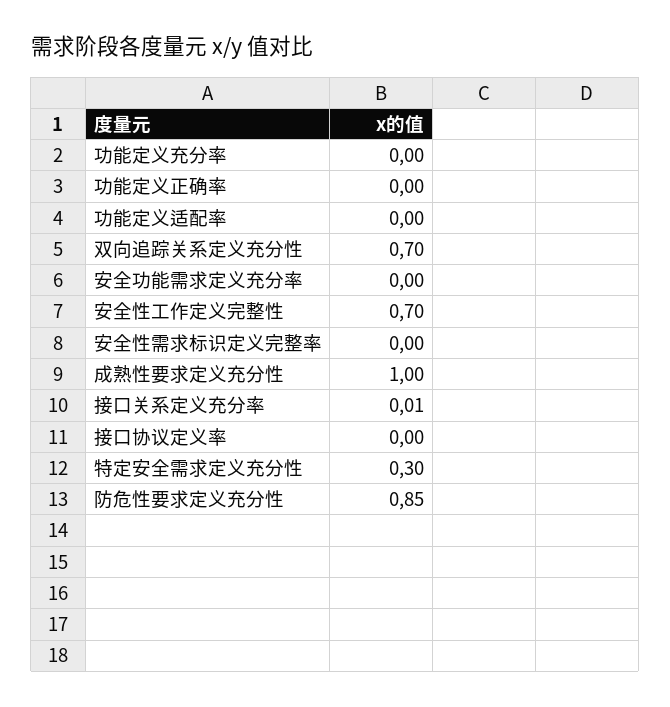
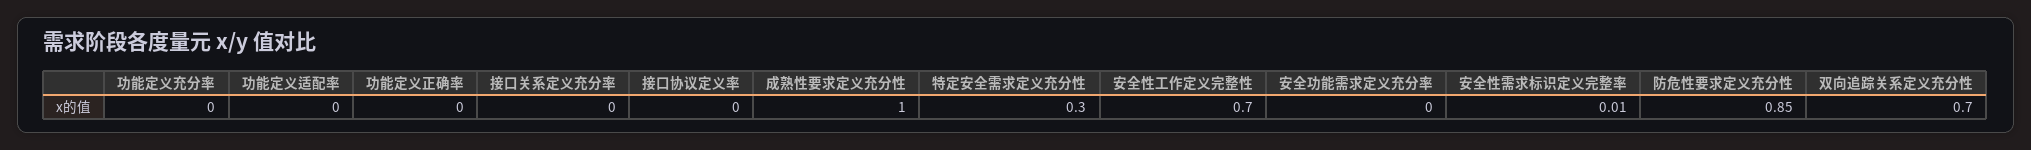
安全性需求标识定义完整率: 0 -> 0.01
接口关系定义充分率: 0.01 -> 0

